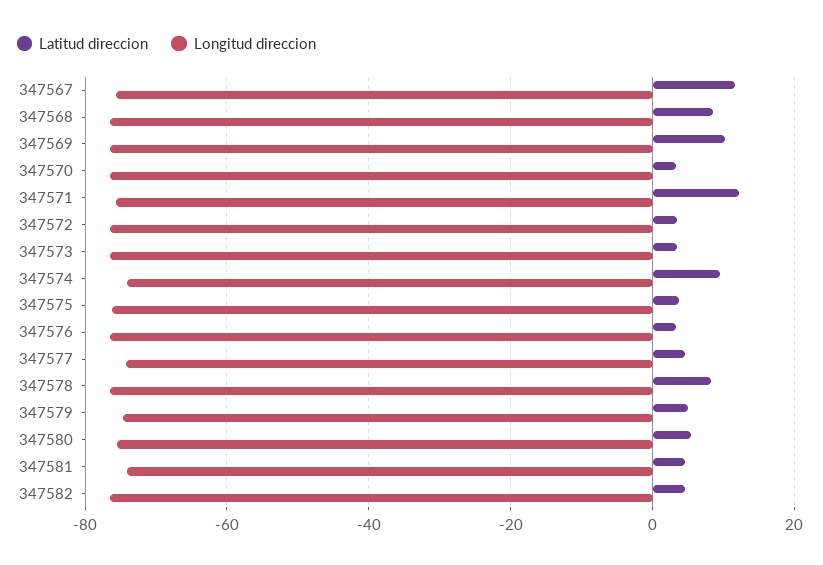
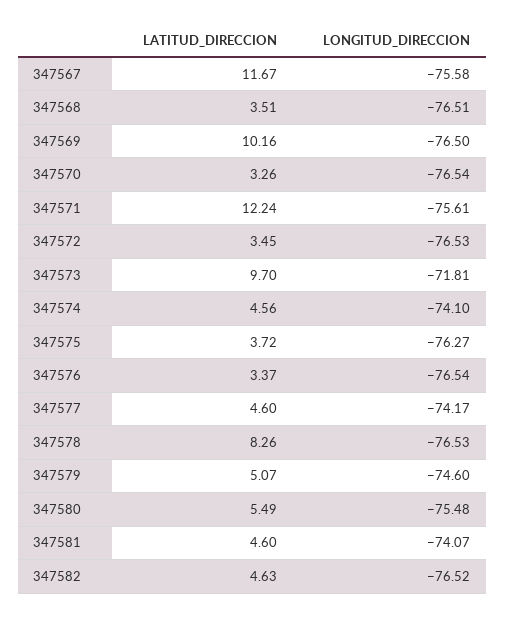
Latitud direccion, 347568: 8 -> 3.51
Latitud direccion, 347573: 4 -> 9.7
Longitud direccion, 347573: -76 -> -71.81
Latitud direccion, 347574: 10 -> 4.56

